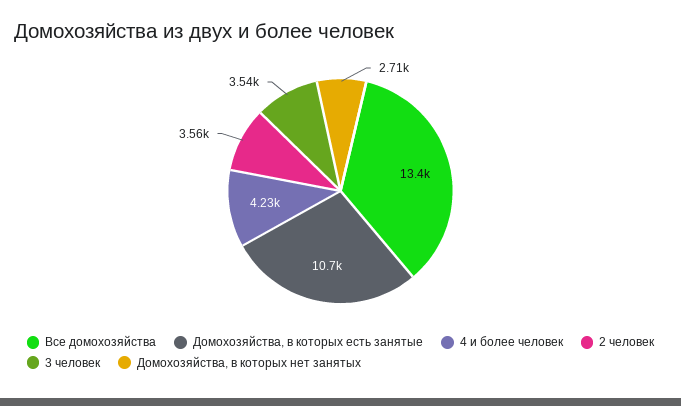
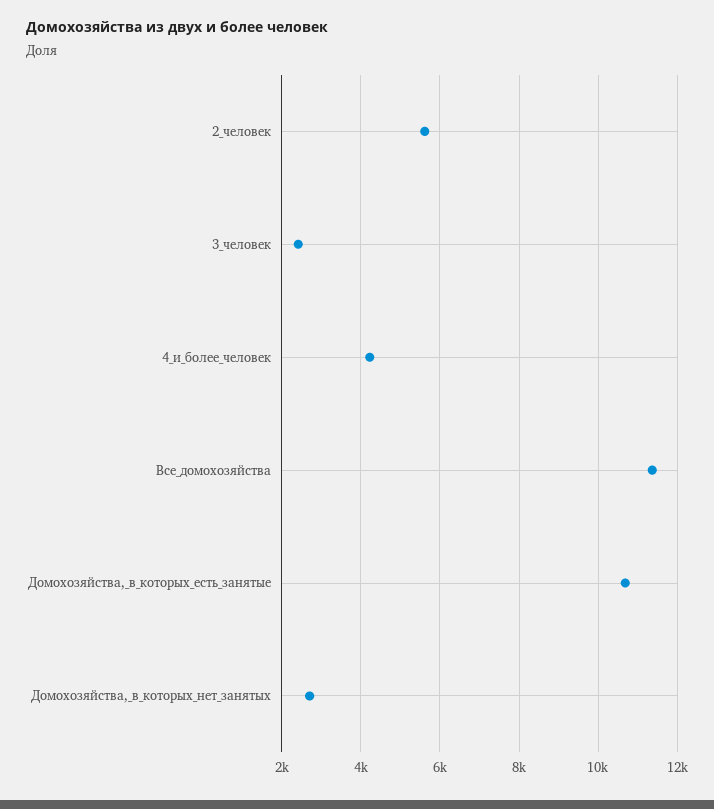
Все домохозяйства: 13400 -> 11400
2 человек: 3560 -> 5600
3 человек: 3540 -> 2400

